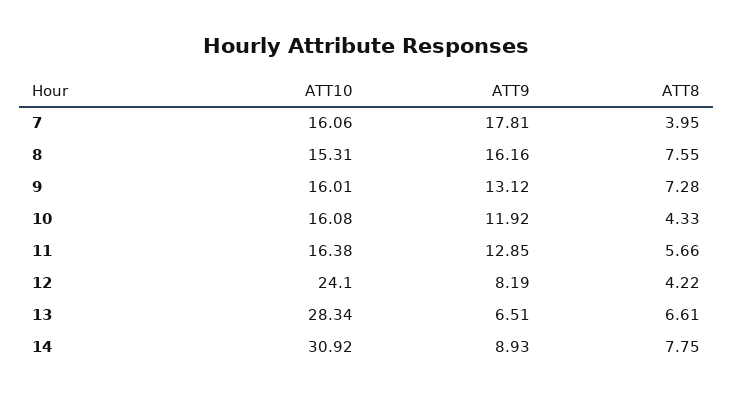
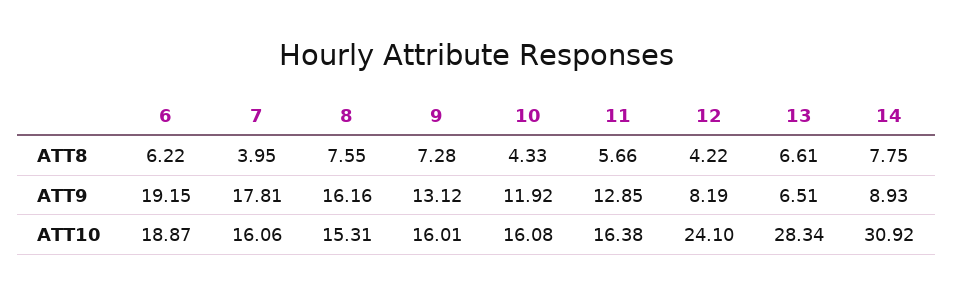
ATT8, 6: none -> 6.22
ATT9, 6: none -> 19.15
ATT10, 6: none -> 18.87

